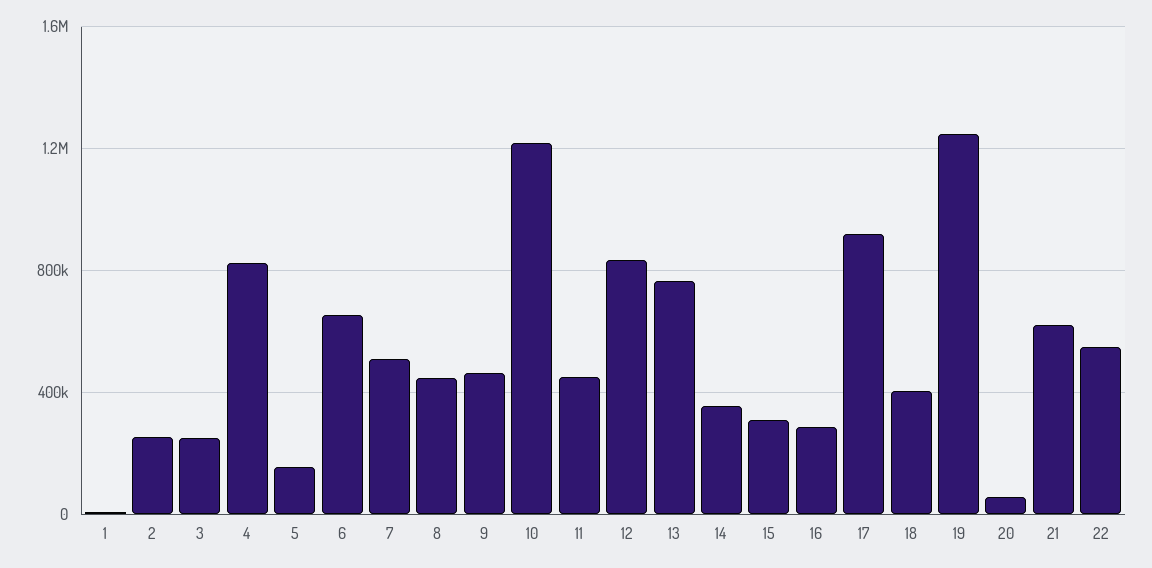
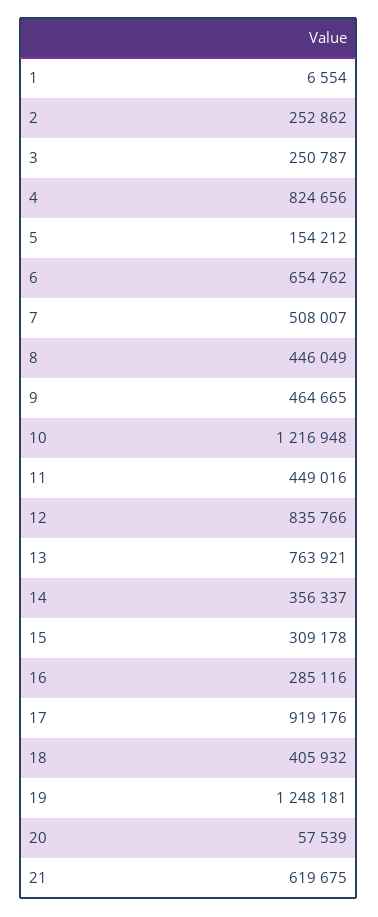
22: 550000 -> none

